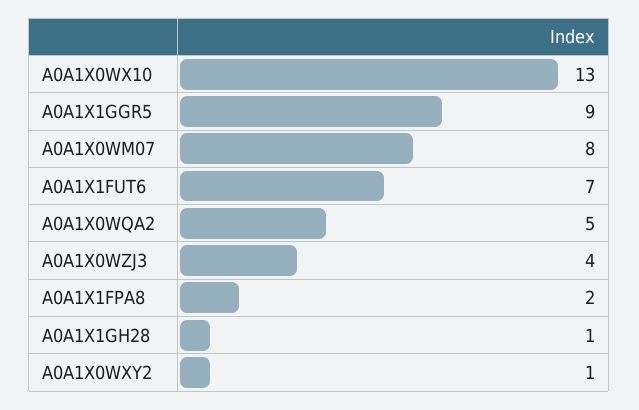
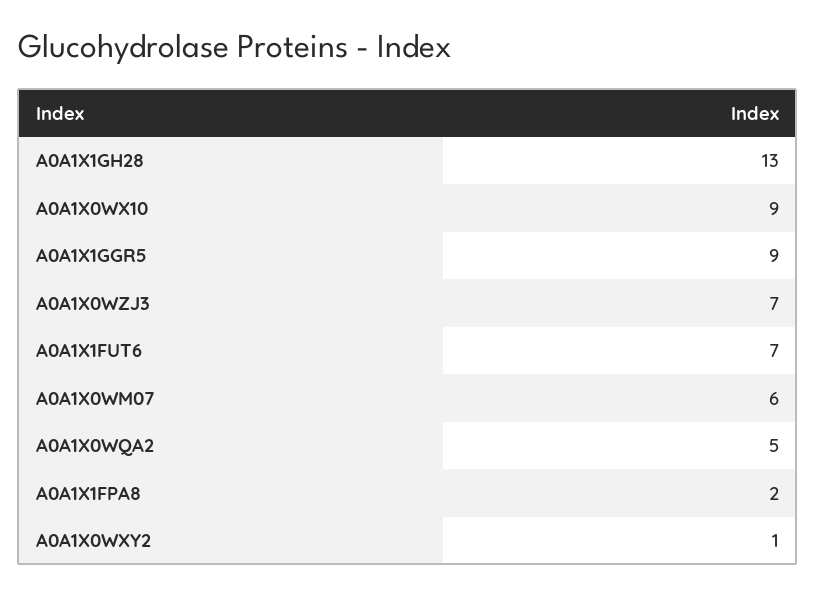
A0A1X0WX10: 13 -> 9
A0A1X0WM07: 8 -> 6
A0A1X0WZJ3: 4 -> 7
A0A1X1GH28: 1 -> 13

